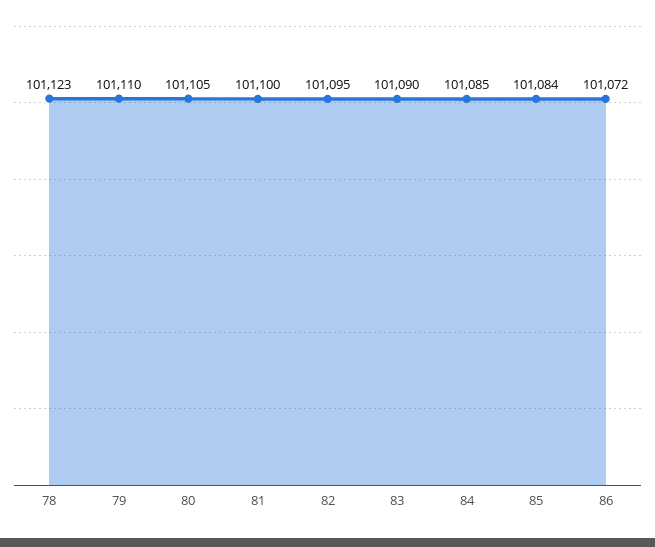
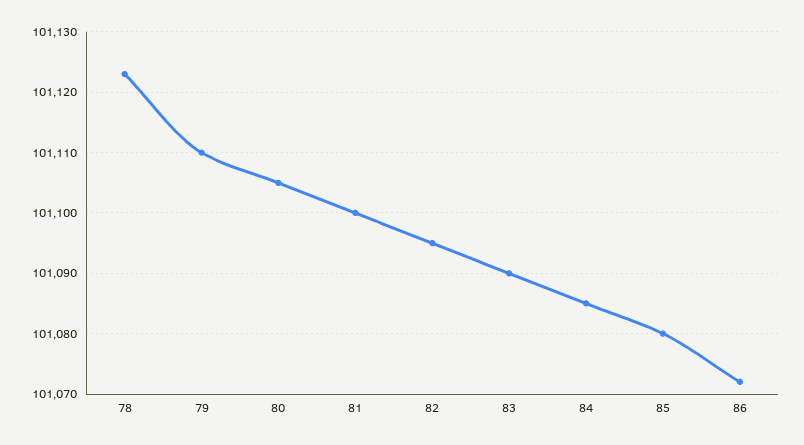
85: 101084 -> 101080

